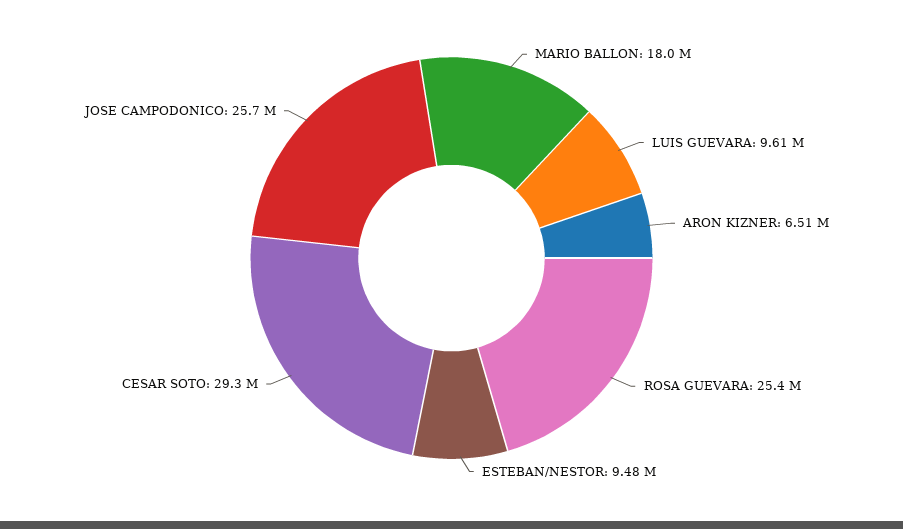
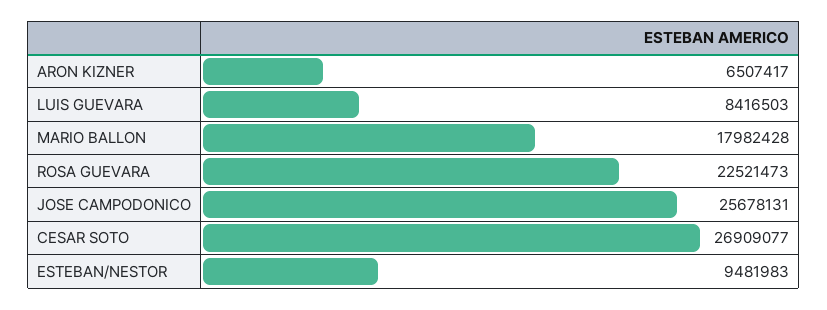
LUIS GUEVARA: 9610000 -> 8416503
ROSA GUEVARA: 25400000 -> 22521473
CESAR SOTO: 29300000 -> 26909077

